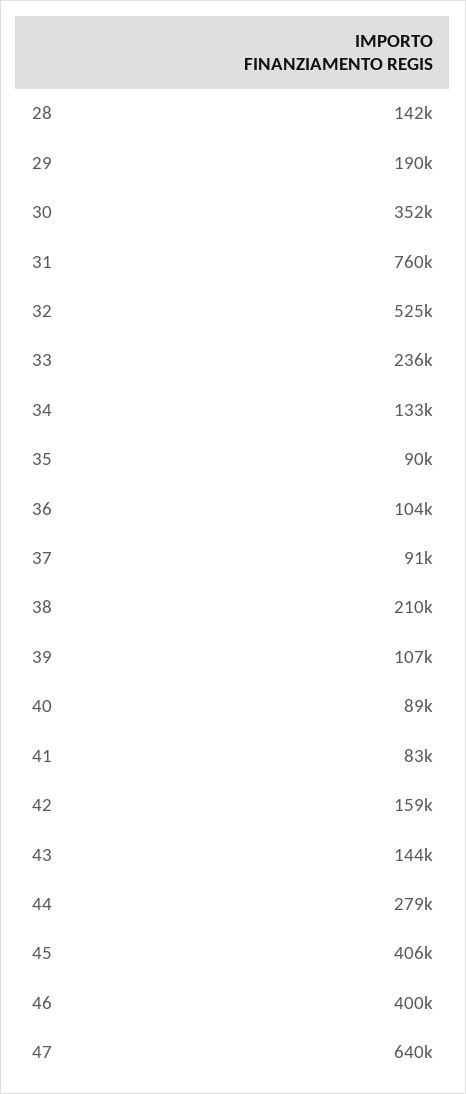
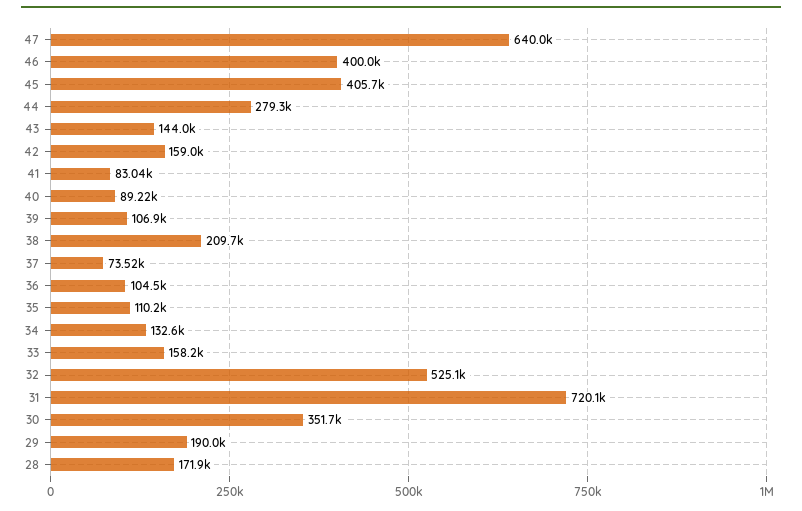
28: 142000 -> 171900
31: 760000 -> 720100
33: 236000 -> 158200
35: 90000 -> 110200
37: 91000 -> 73520

